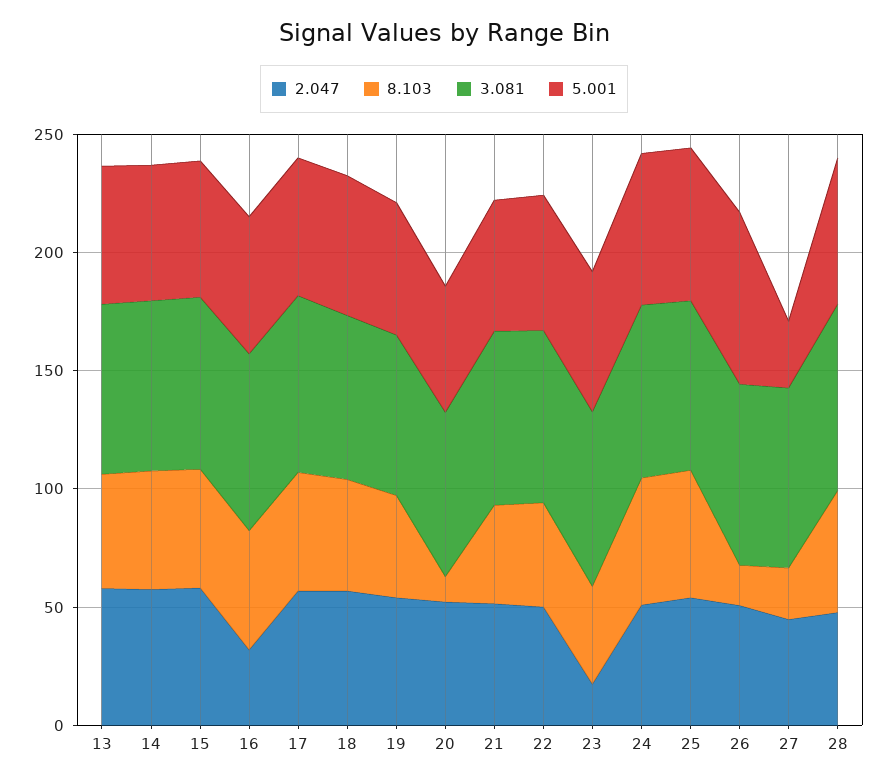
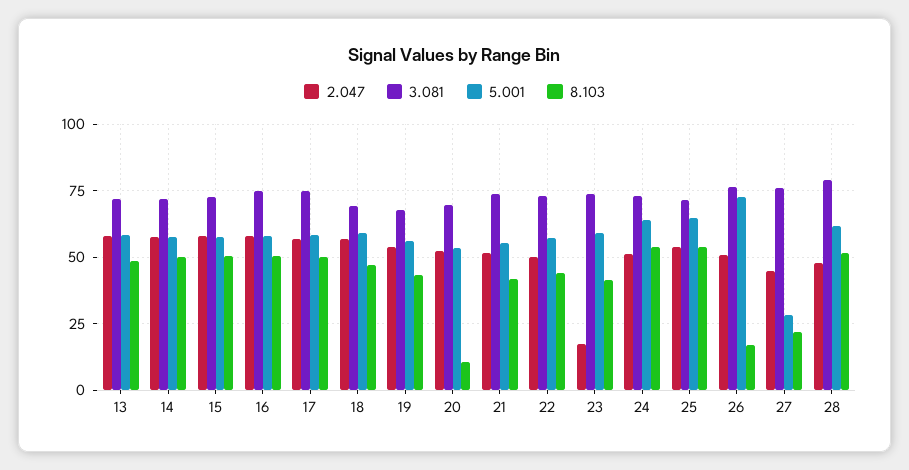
2.047, 16: 30 -> 57.5

